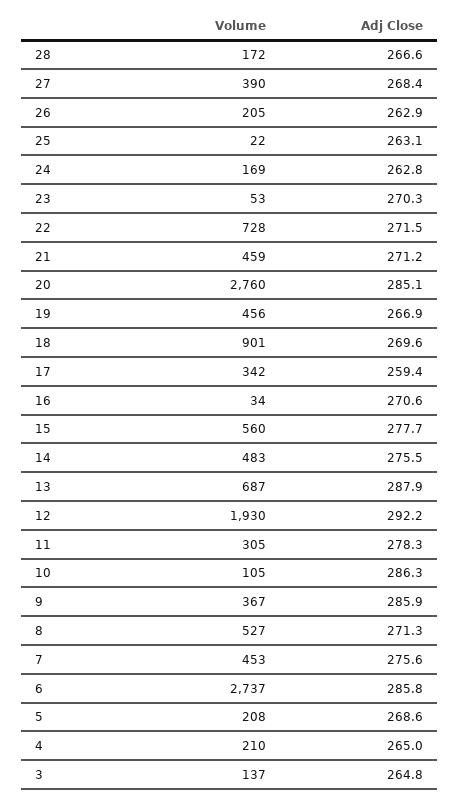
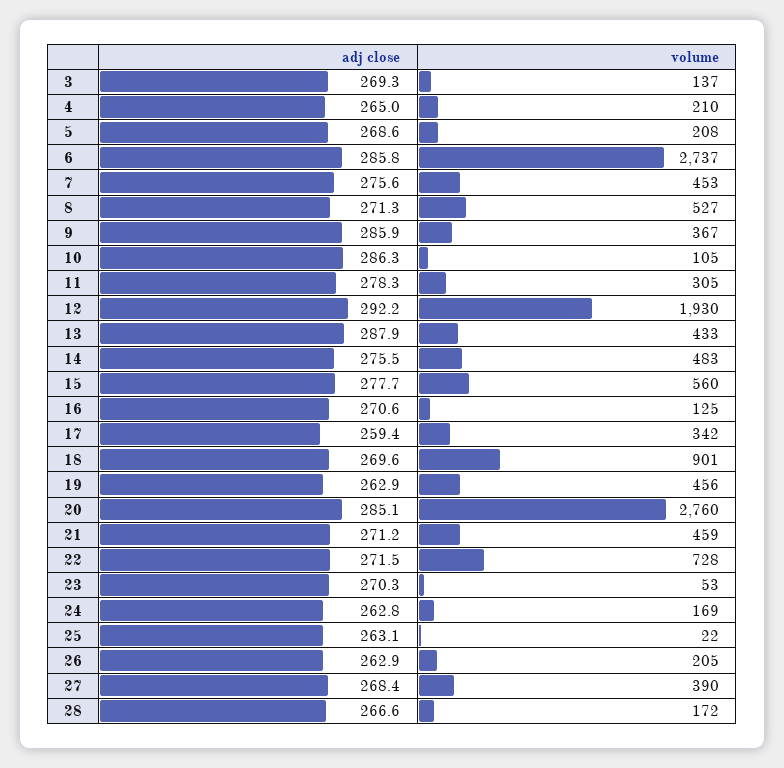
Adj Close, 19: 266.9 -> 262.9
Volume, 16: 34 -> 125
Volume, 13: 687 -> 433
Adj Close, 3: 264.8 -> 269.3

